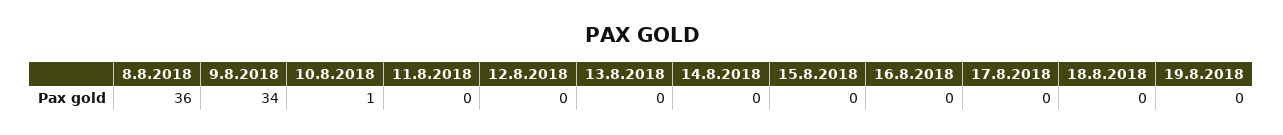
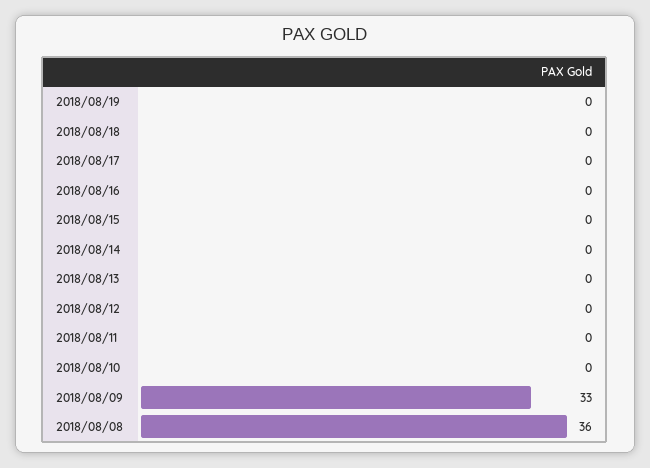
9.8.2018: 34 -> 33
10.8.2018: 1 -> 0

